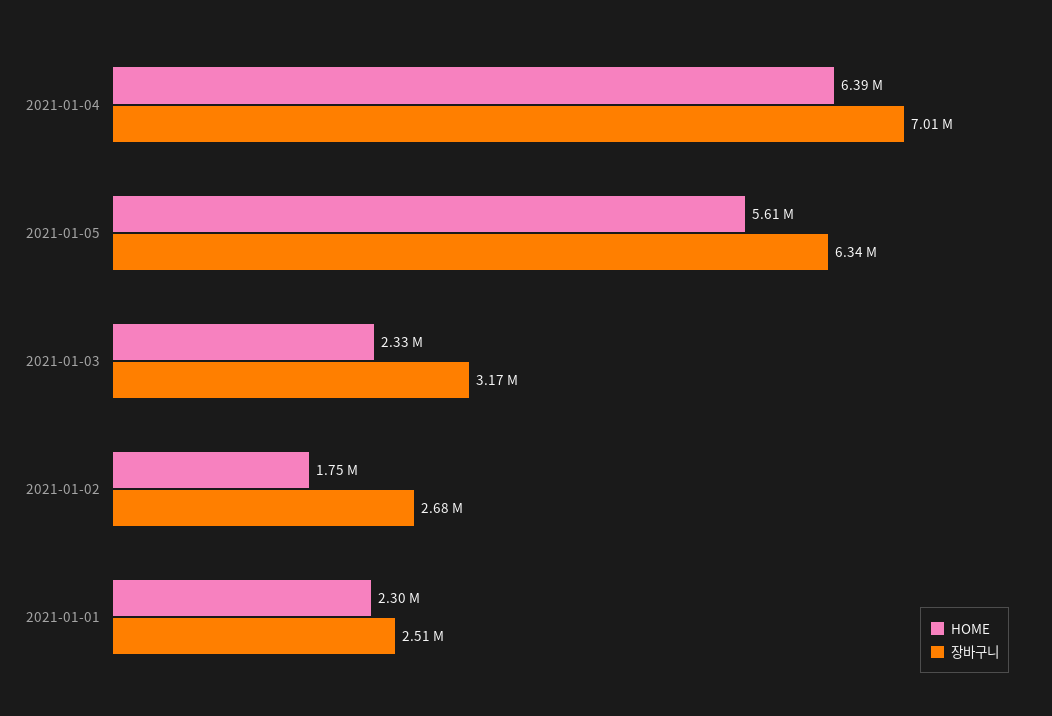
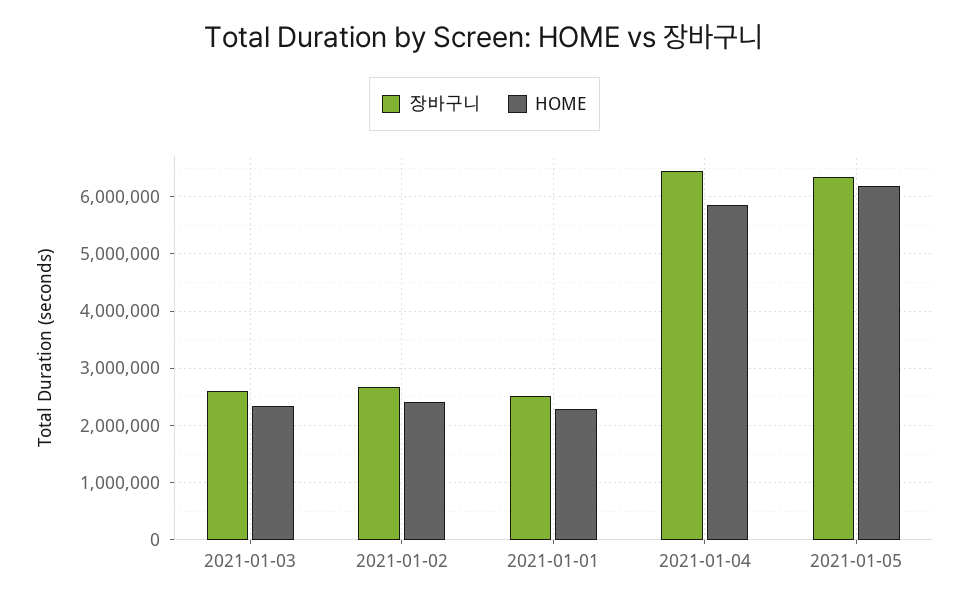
HOME, 2021-01-04: 6390000 -> 5800000
장바구니, 2021-01-04: 7010000 -> 6400000
HOME, 2021-01-05: 5610000 -> 6200000
장바구니, 2021-01-03: 3170000 -> 2600000
HOME, 2021-01-02: 1750000 -> 2400000

